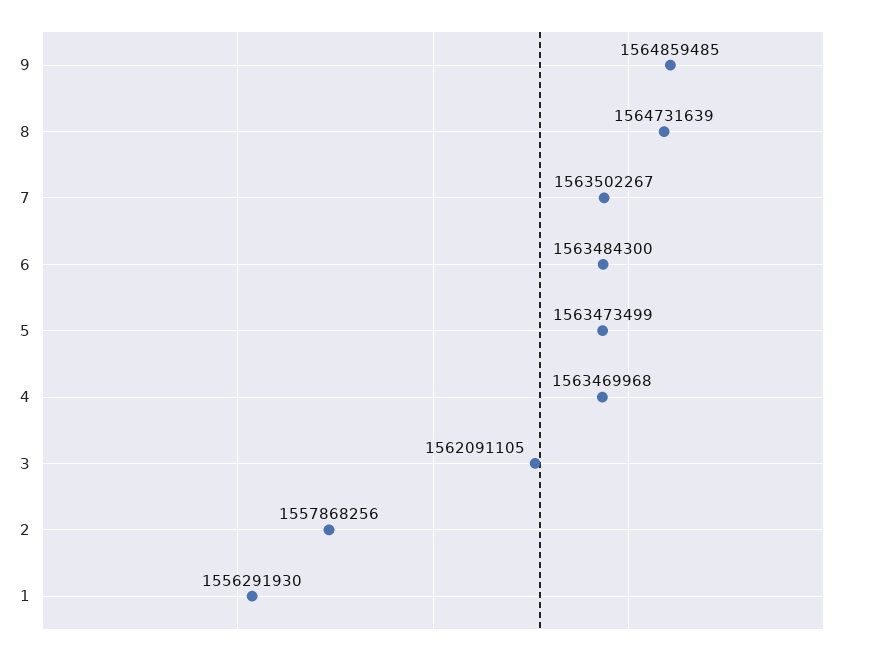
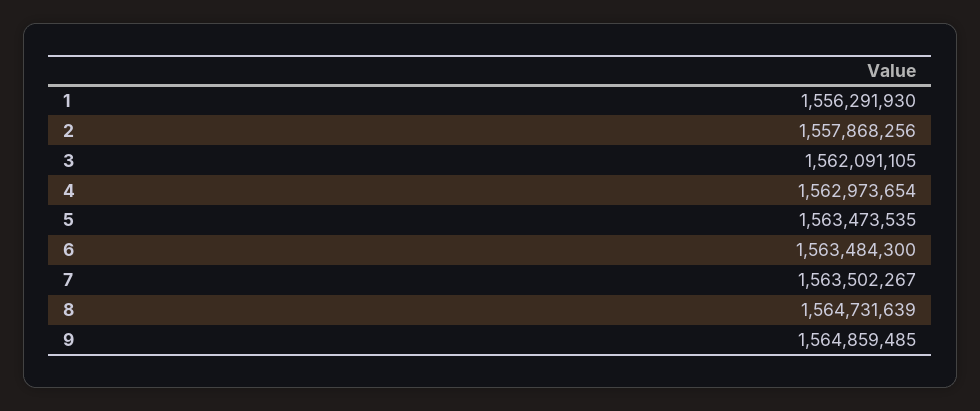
5: 1563473499 -> 1563473535
4: 1563469968 -> 1562973654

